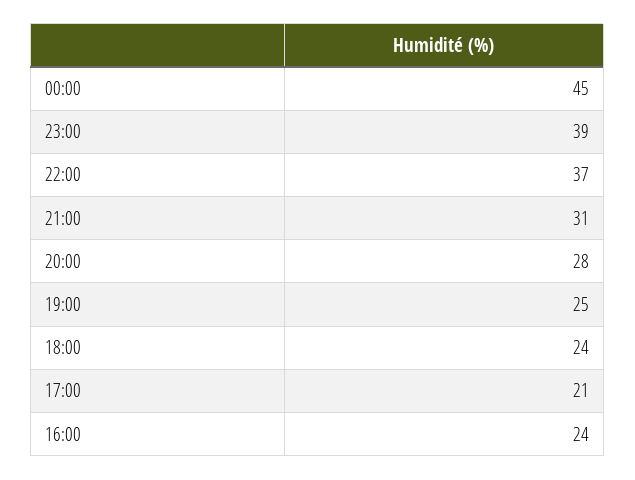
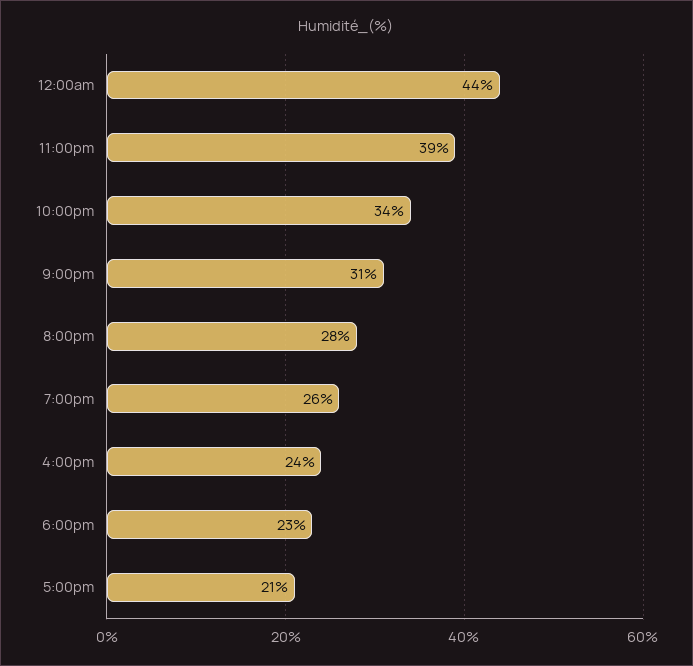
00:00: 45 -> 44
22:00: 37 -> 34
19:00: 25 -> 26
18:00: 24 -> 23

